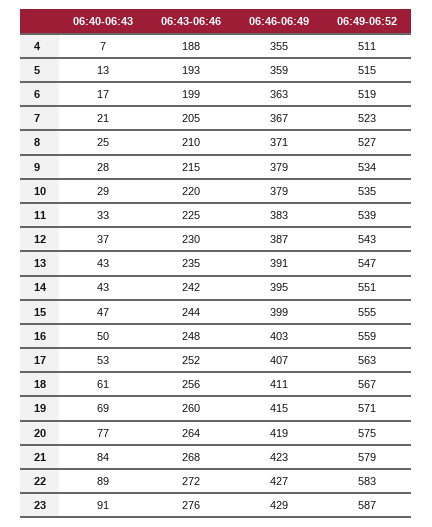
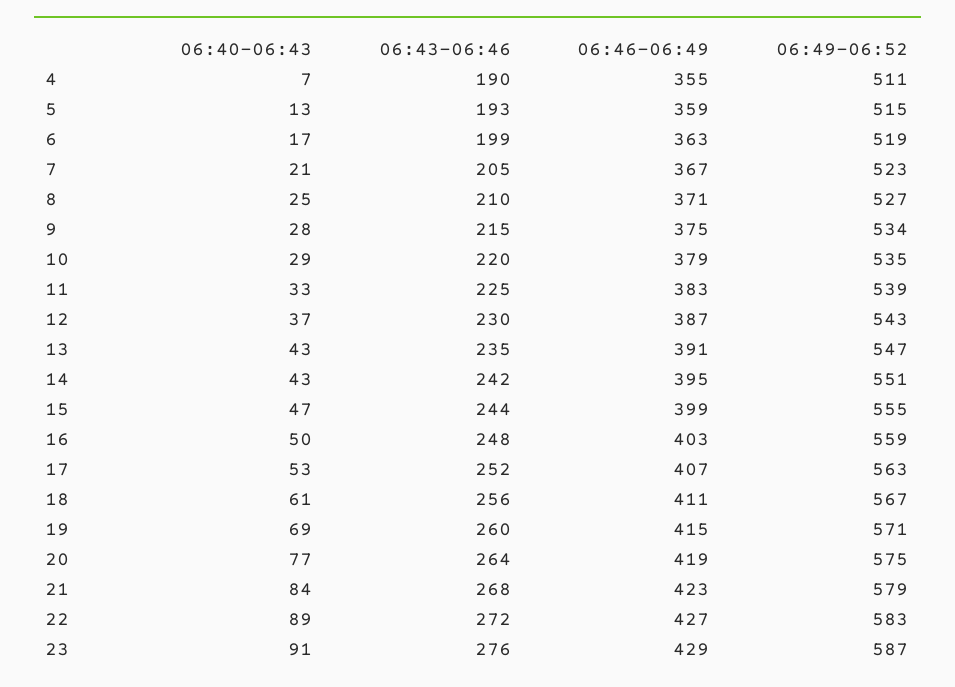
06:43-06:46, 4: 188 -> 190
06:46-06:49, 9: 379 -> 375

